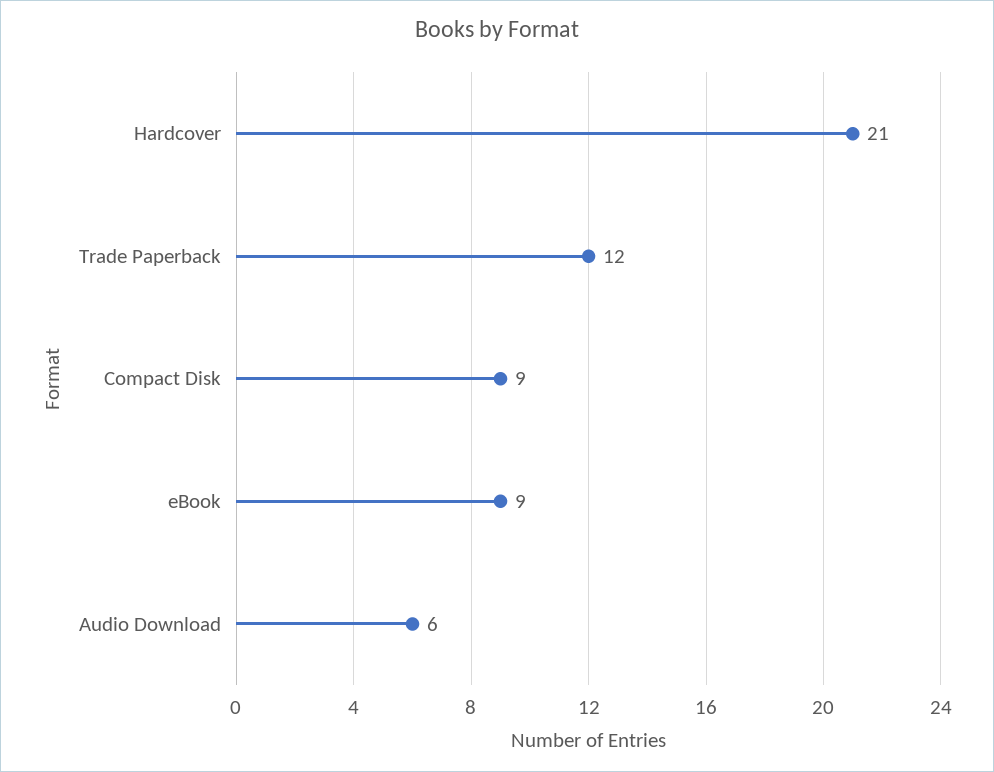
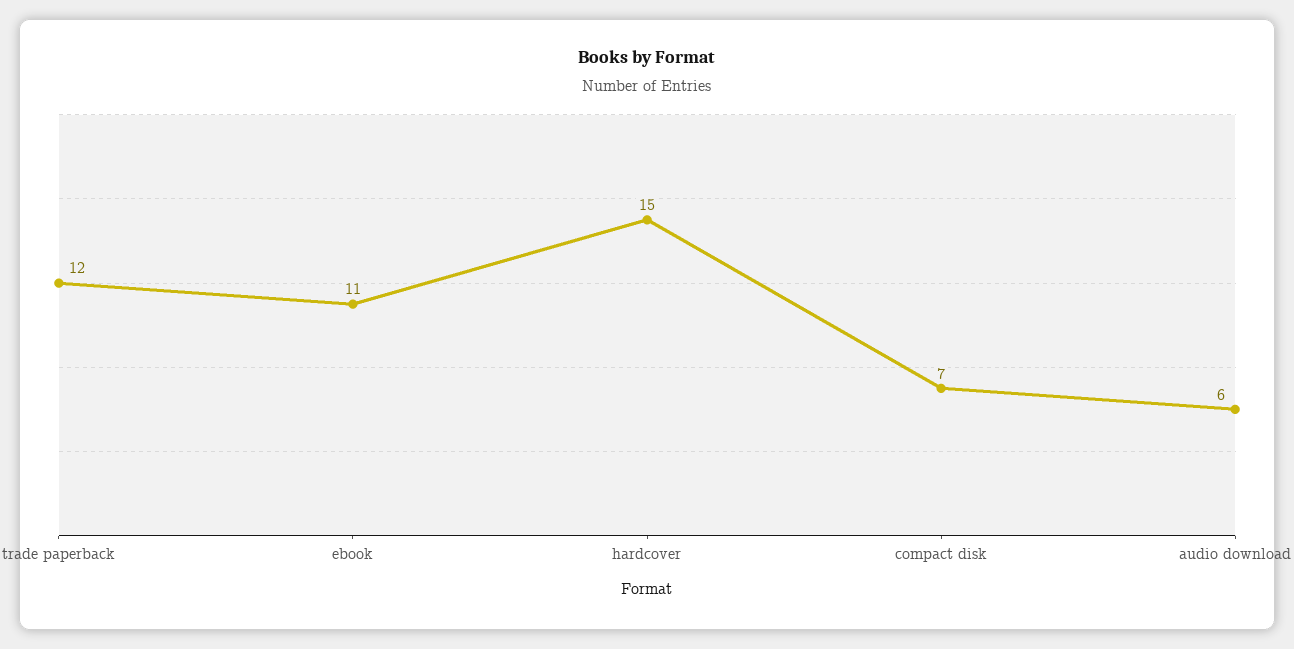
Hardcover: 21 -> 15
Compact Disk: 9 -> 7
eBook: 9 -> 11

